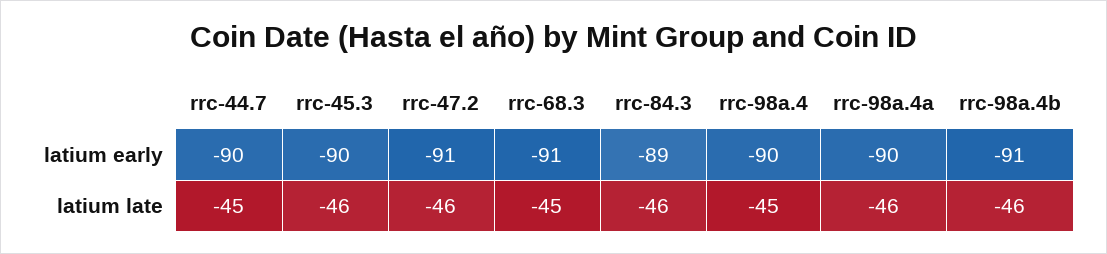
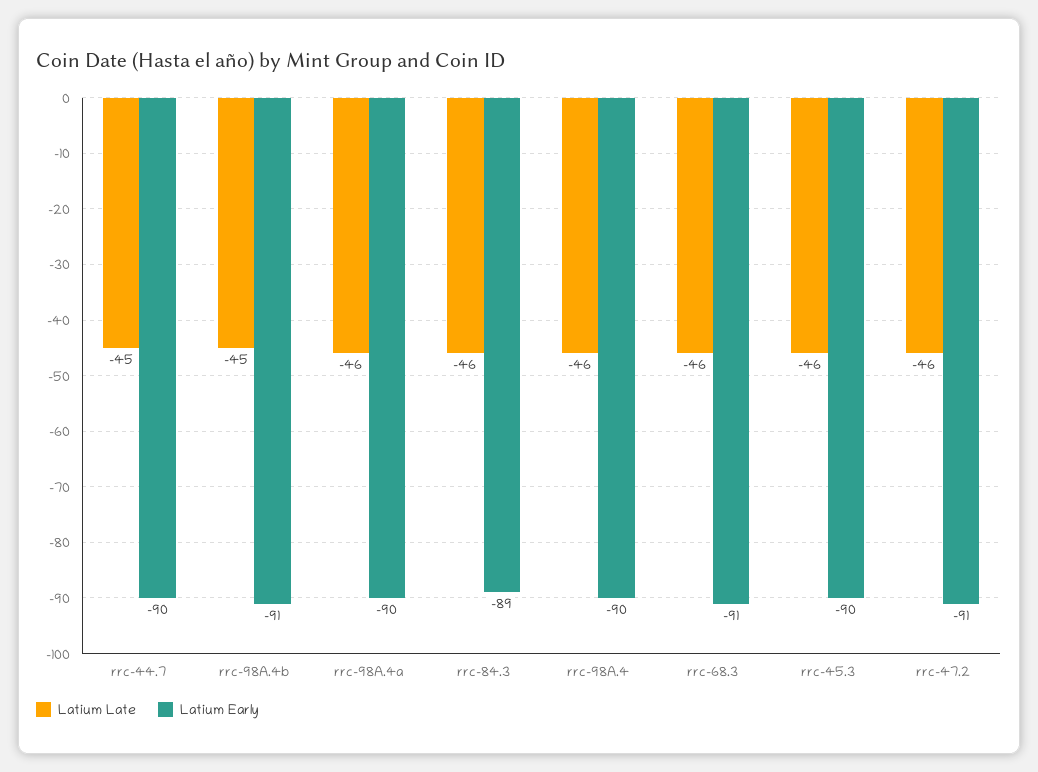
latium late, rrc-68.3: -45 -> -46
latium late, rrc-98a.4: -45 -> -46
latium late, rrc-98a.4b: -46 -> -45

